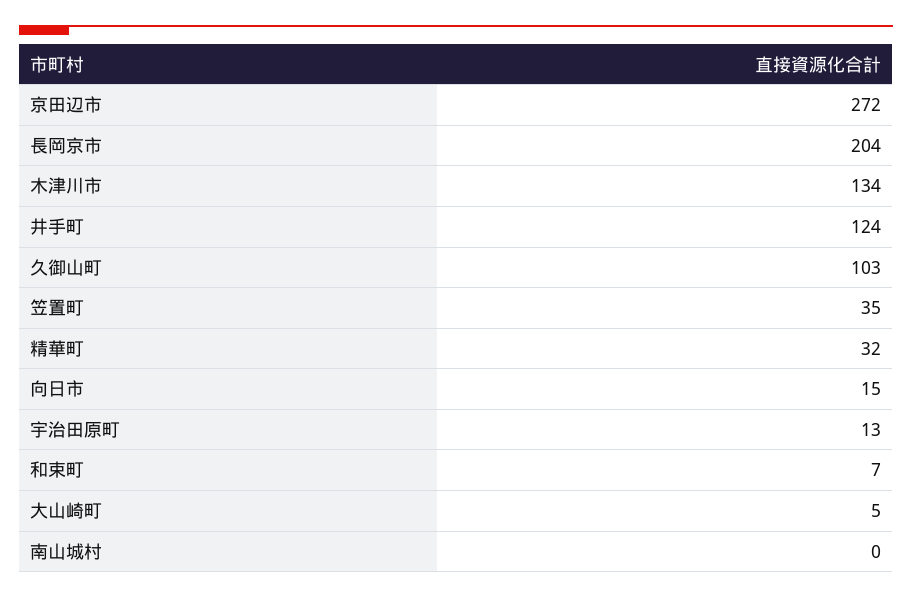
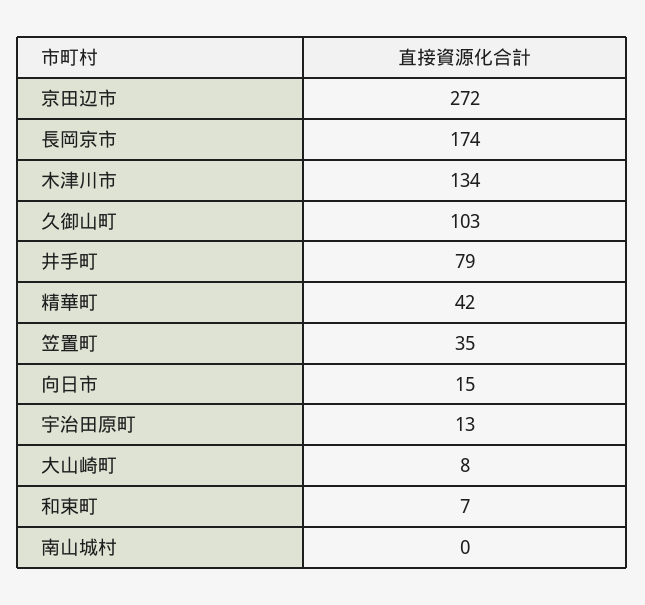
長岡京市: 204 -> 174
井手町: 124 -> 79
精華町: 32 -> 42
大山崎町: 5 -> 8

